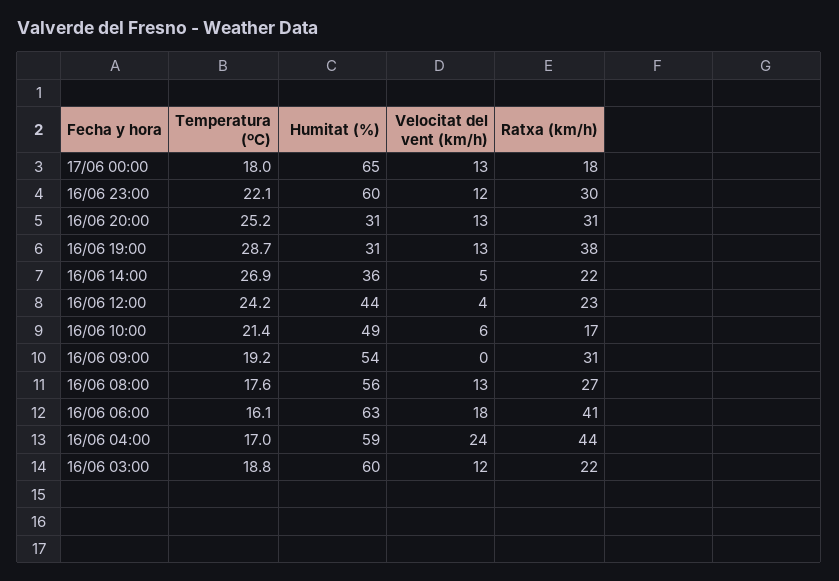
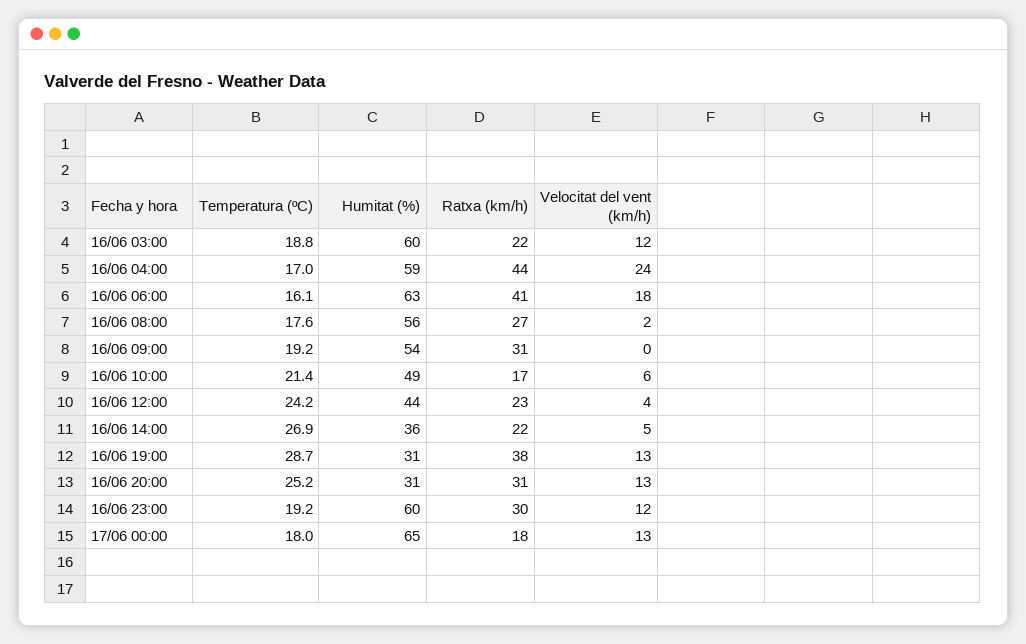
Temperatura (ºC), 16/06 23:00: 22.1 -> 19.2
Velocitat del vent (km/h), 16/06 08:00: 13 -> 2

